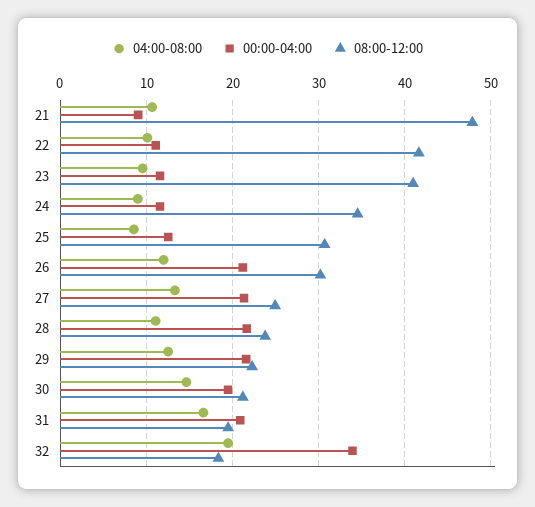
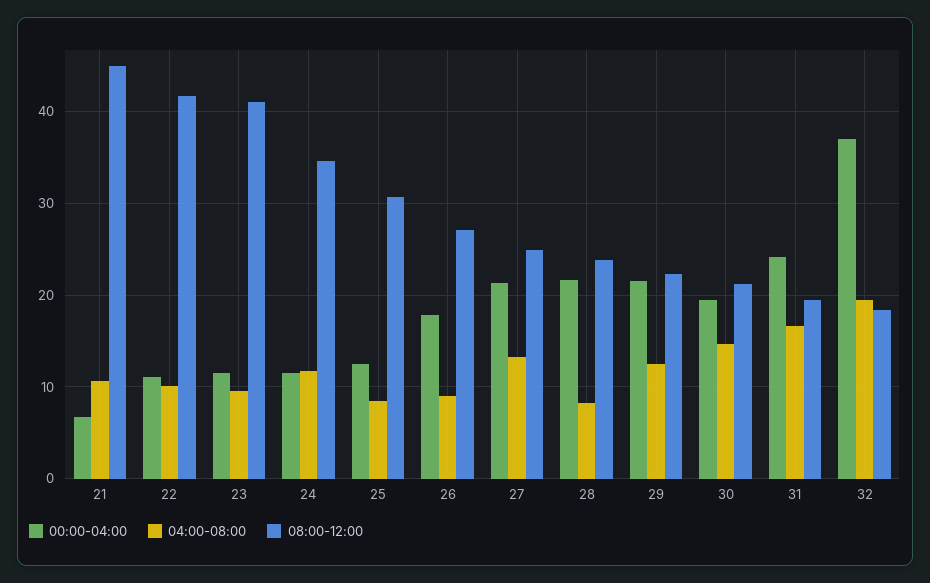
00:00-04:00, 21: 9 -> 7
08:00-12:00, 21: 48 -> 45
04:00-08:00, 24: 9 -> 12
04:00-08:00, 26: 12 -> 9
00:00-04:00, 26: 21 -> 18
08:00-12:00, 26: 30 -> 27
04:00-08:00, 28: 11 -> 8
00:00-04:00, 31: 21 -> 24
00:00-04:00, 32: 34 -> 37

